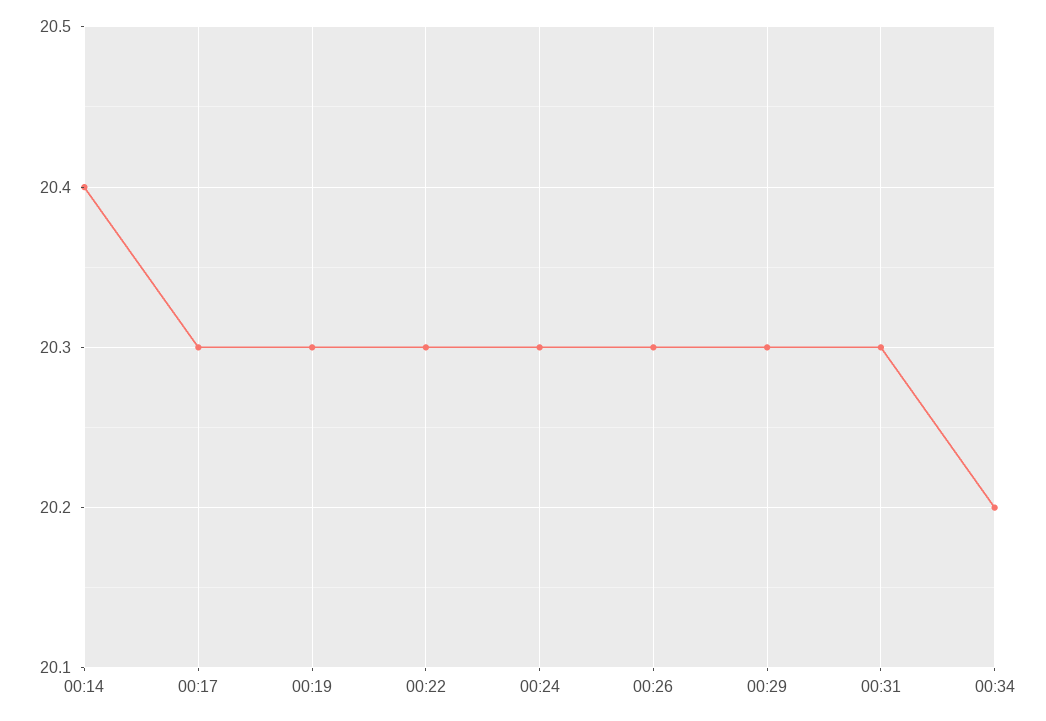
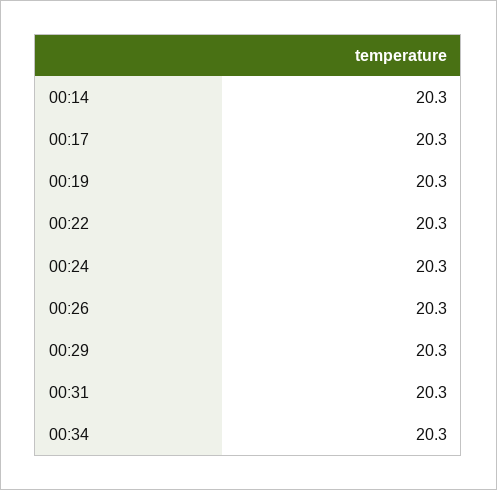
00:14: 20.4 -> 20.3
00:34: 20.2 -> 20.3

